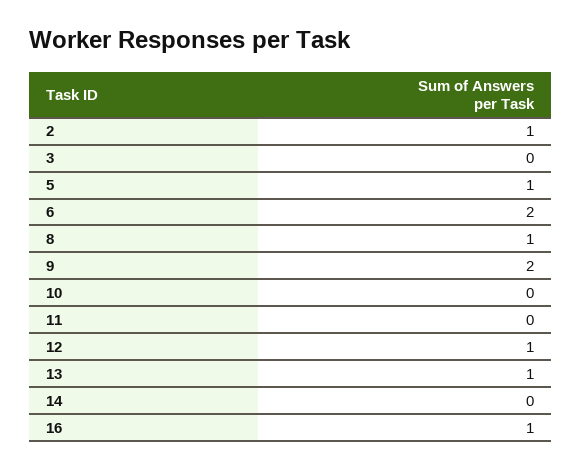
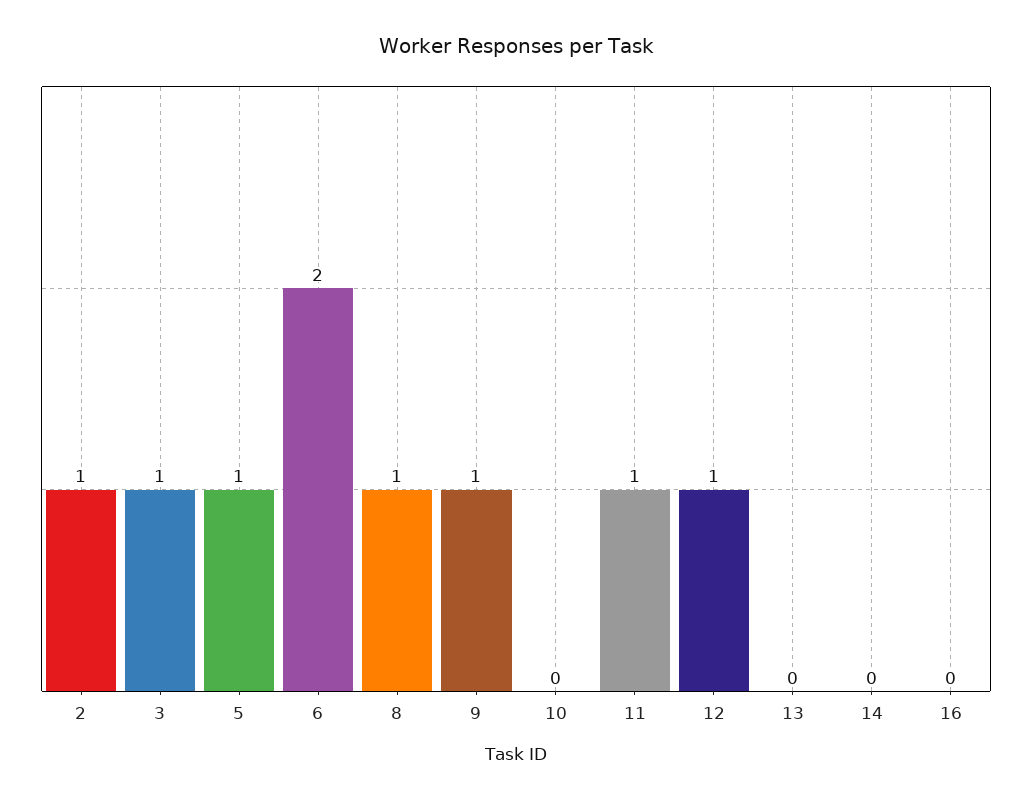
3: 0 -> 1
9: 2 -> 1
11: 0 -> 1
13: 1 -> 0
16: 1 -> 0

